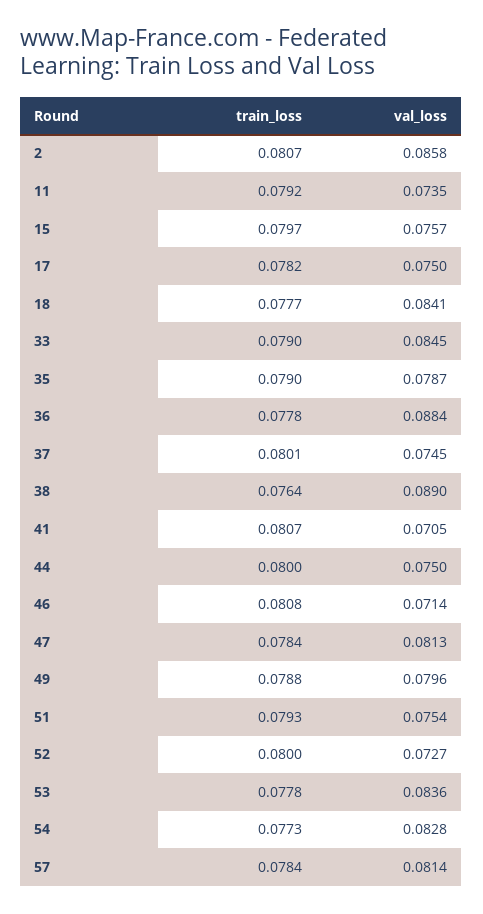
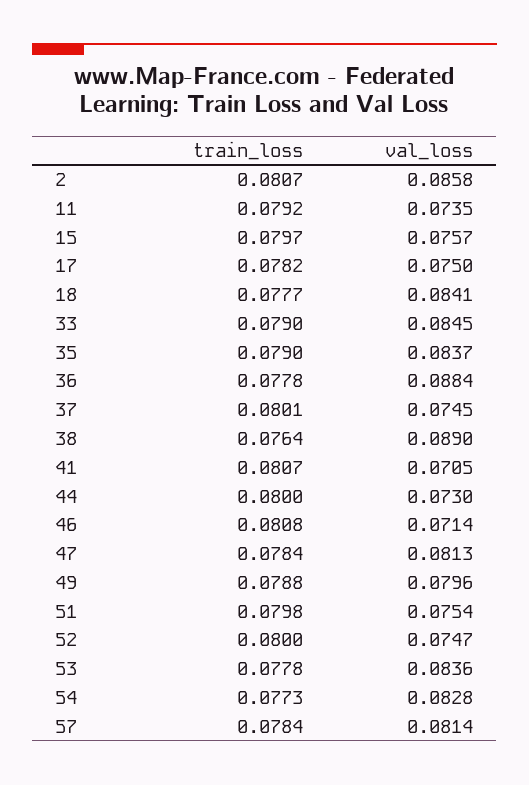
val_loss, 35: 0.0787 -> 0.0837
val_loss, 44: 0.075 -> 0.073
train_loss, 51: 0.0793 -> 0.0798
val_loss, 52: 0.0727 -> 0.0747

